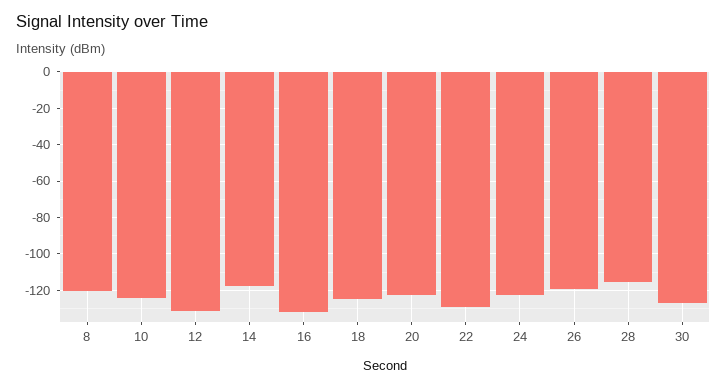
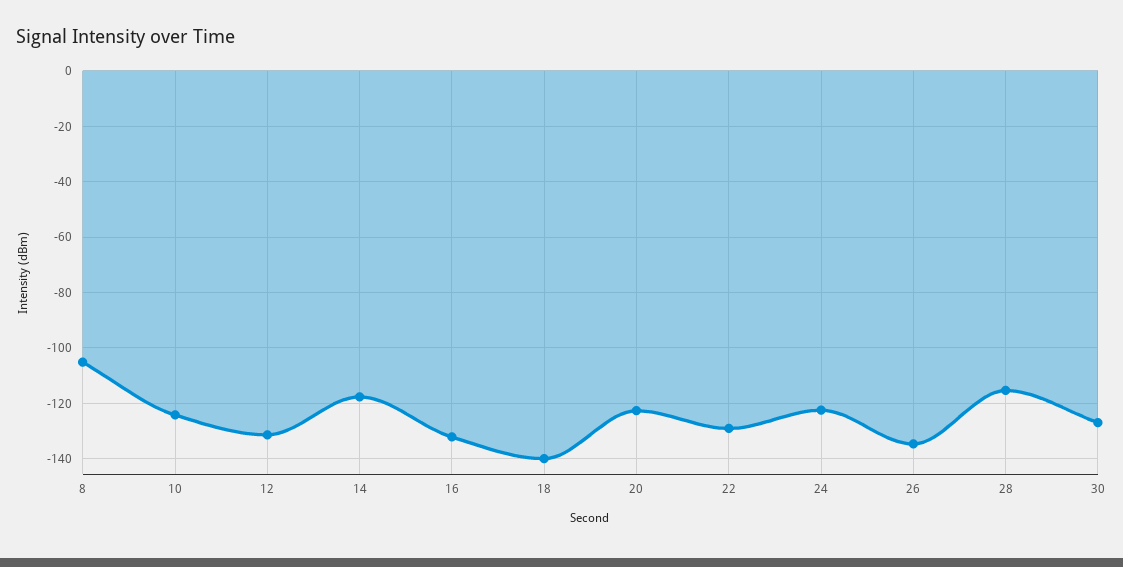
8: -120 -> -105
18: -125 -> -140
26: -120 -> -135

